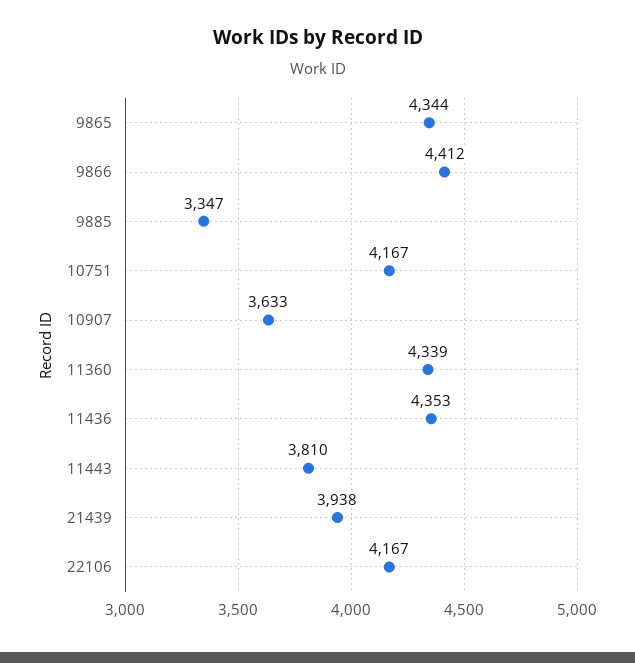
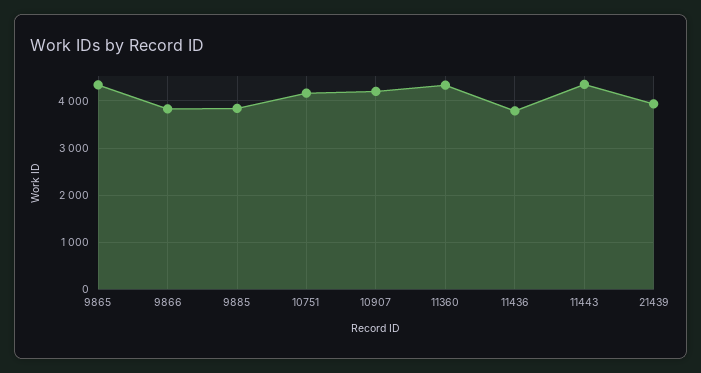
9866: 4412 -> 3800
9885: 3347 -> 3800
10907: 3633 -> 4200
11436: 4353 -> 3800
11443: 3810 -> 4400
22106: 4167 -> none

